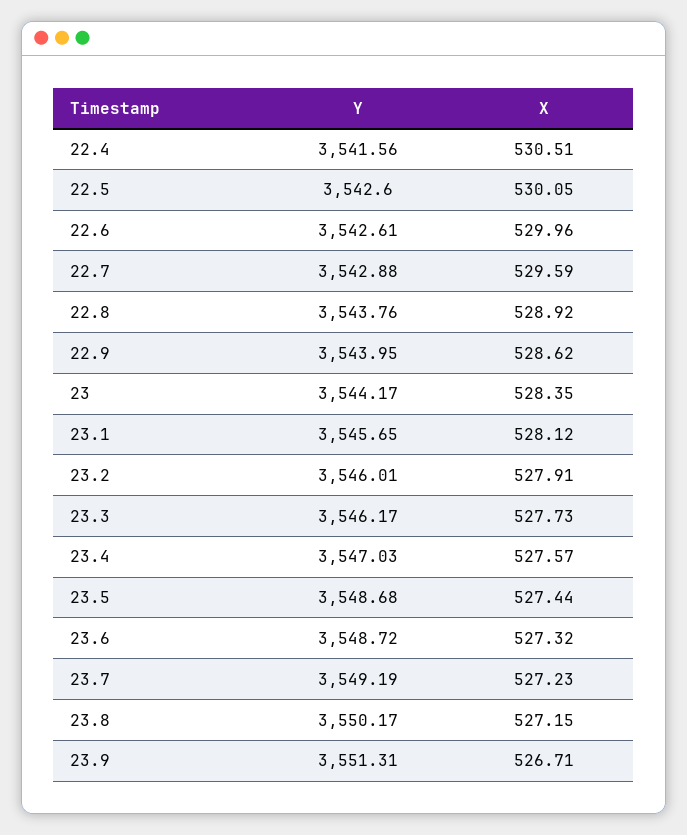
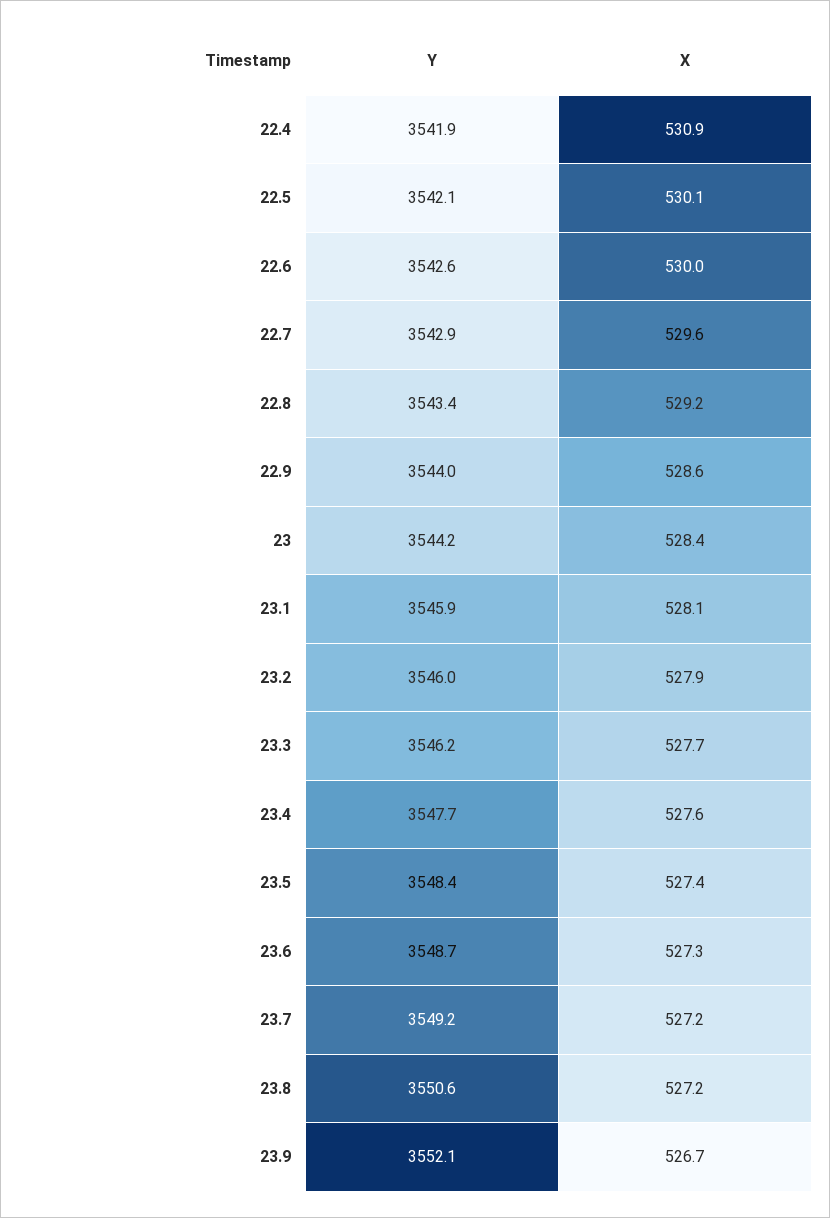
Y, 22.4: 3541.56 -> 3541.9
X, 22.4: 530.51 -> 530.9
Y, 22.5: 3542.6 -> 3542.1
Y, 22.8: 3543.76 -> 3543.4
X, 22.8: 528.92 -> 529.2
Y, 23.1: 3545.65 -> 3545.9
Y, 23.4: 3547.03 -> 3547.7
Y, 23.5: 3548.68 -> 3548.4
Y, 23.8: 3550.17 -> 3550.6
Y, 23.9: 3551.31 -> 3552.1

